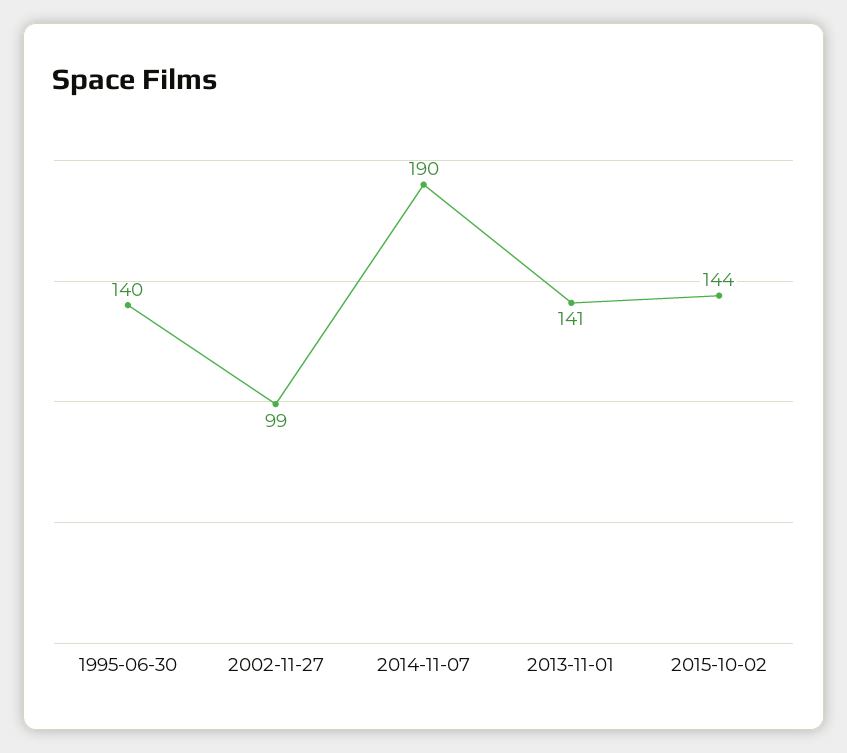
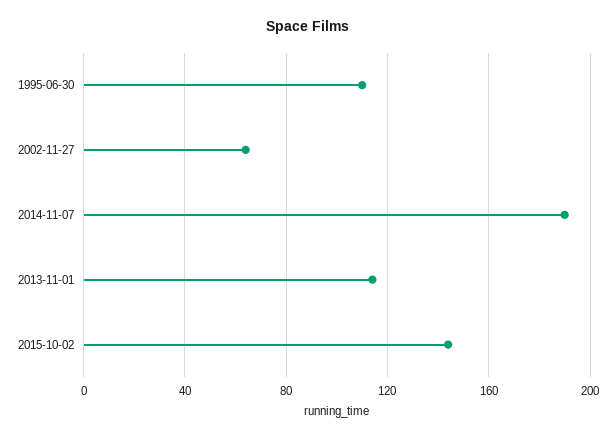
1995-06-30: 140 -> 110
2002-11-27: 99 -> 65
2013-11-01: 141 -> 115

